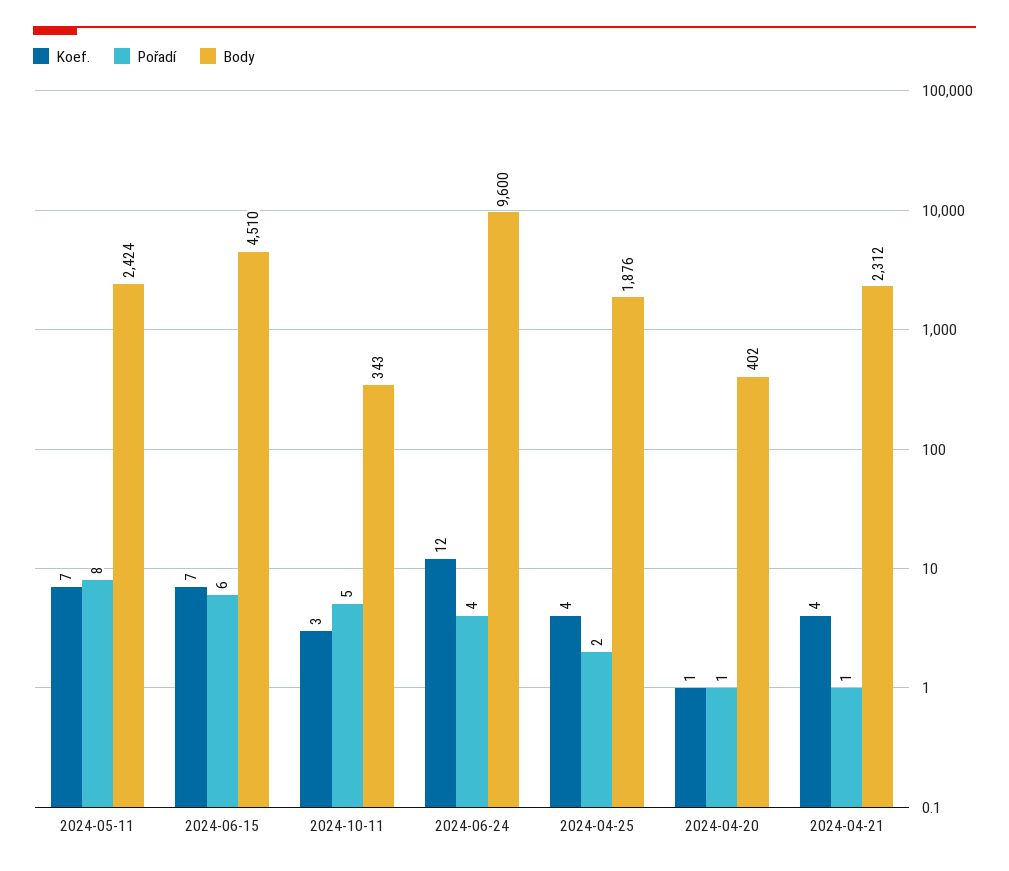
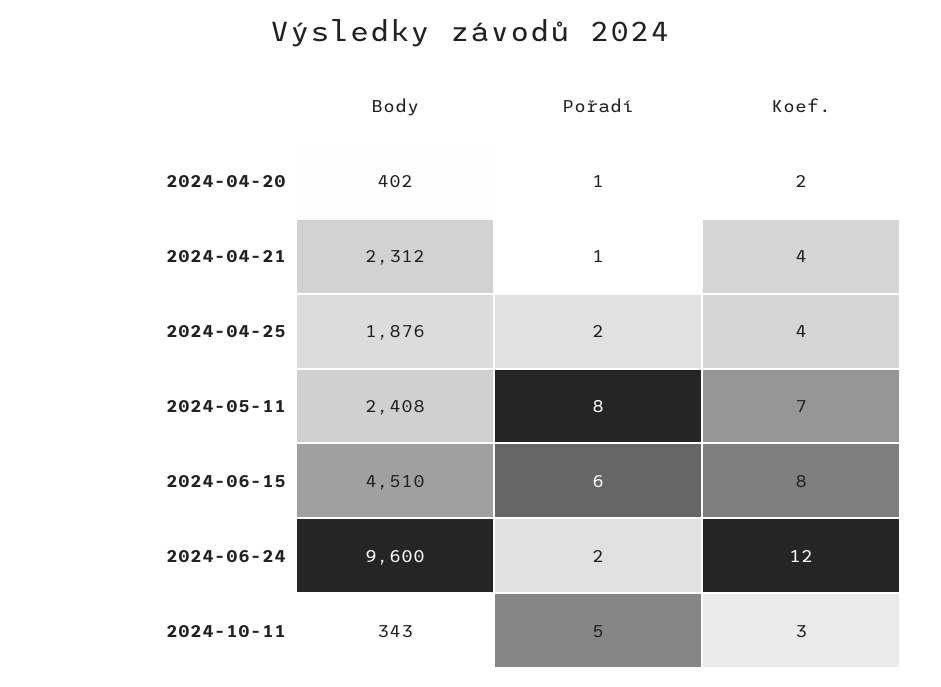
Body, 2024-05-11: 2424 -> 2408
Koef., 2024-06-15: 7 -> 8
Pořadí, 2024-06-24: 4 -> 2
Koef., 2024-04-20: 1 -> 2

